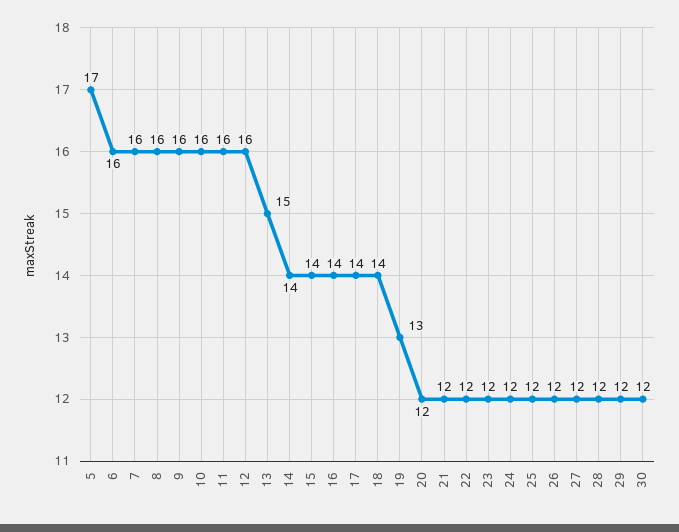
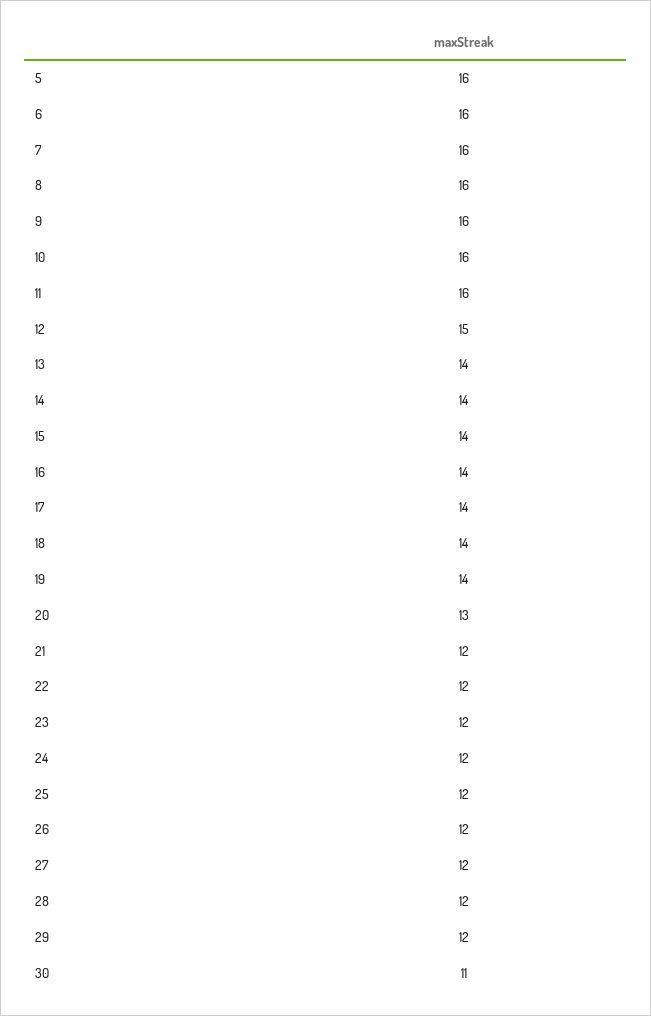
5: 17 -> 16
12: 16 -> 15
13: 15 -> 14
19: 13 -> 14
20: 12 -> 13
30: 12 -> 11

